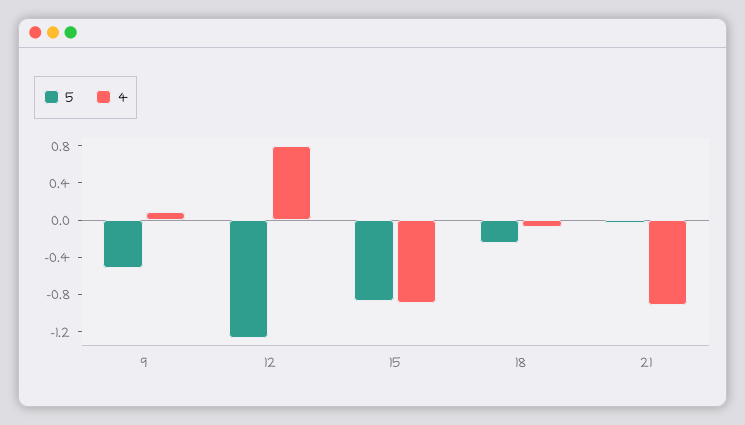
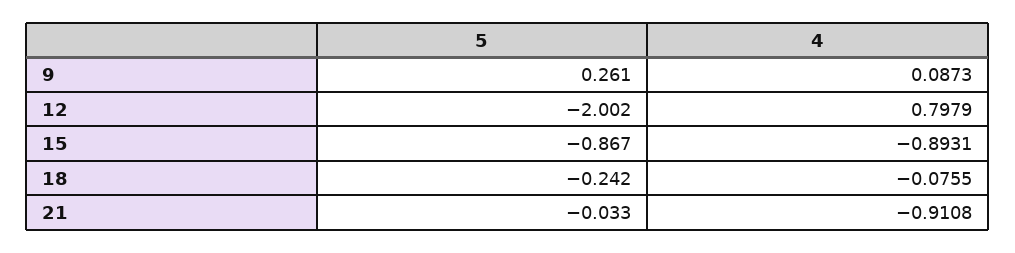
5, 9: -0.5 -> 0.261
5, 12: -1.3 -> -2.002

